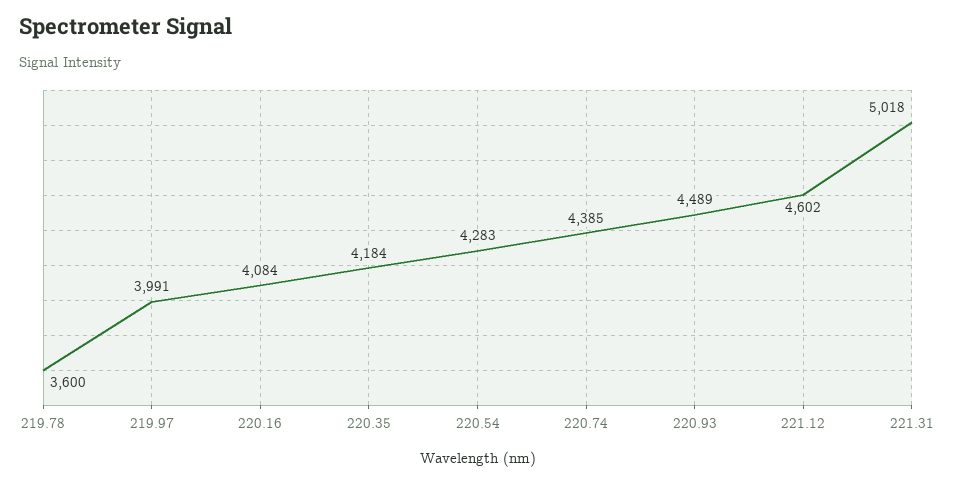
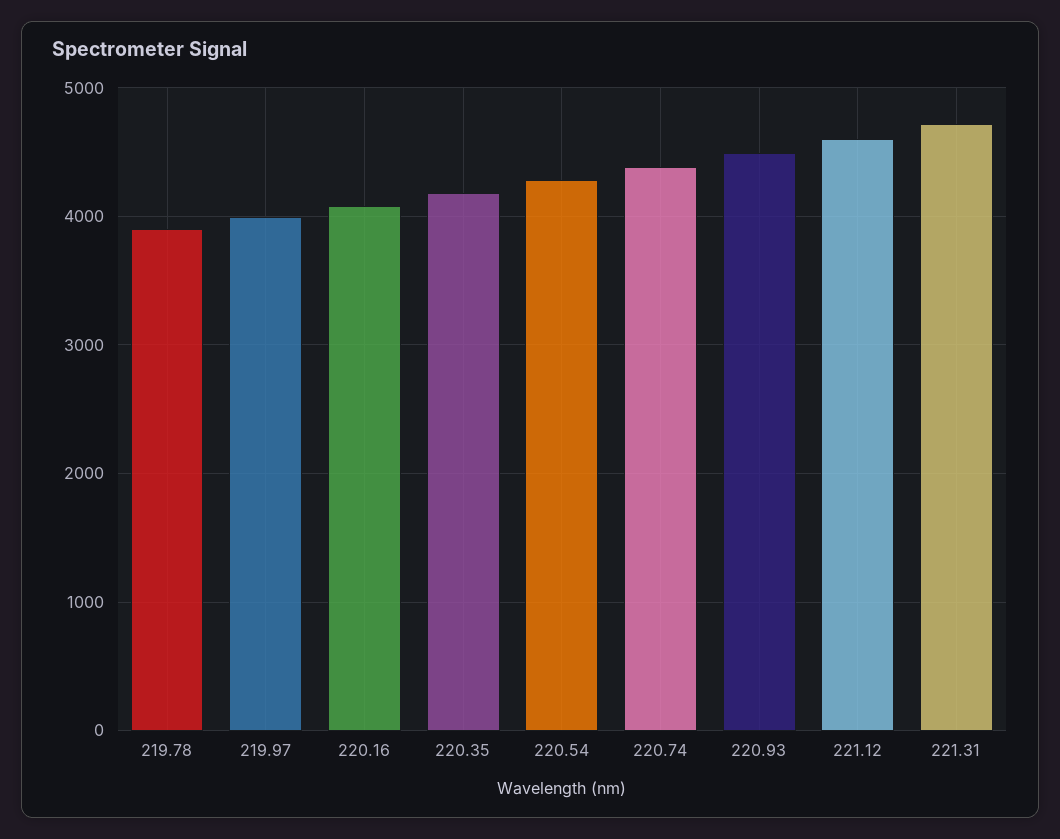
219.78: 3600 -> 3900
221.31: 5018 -> 4700

